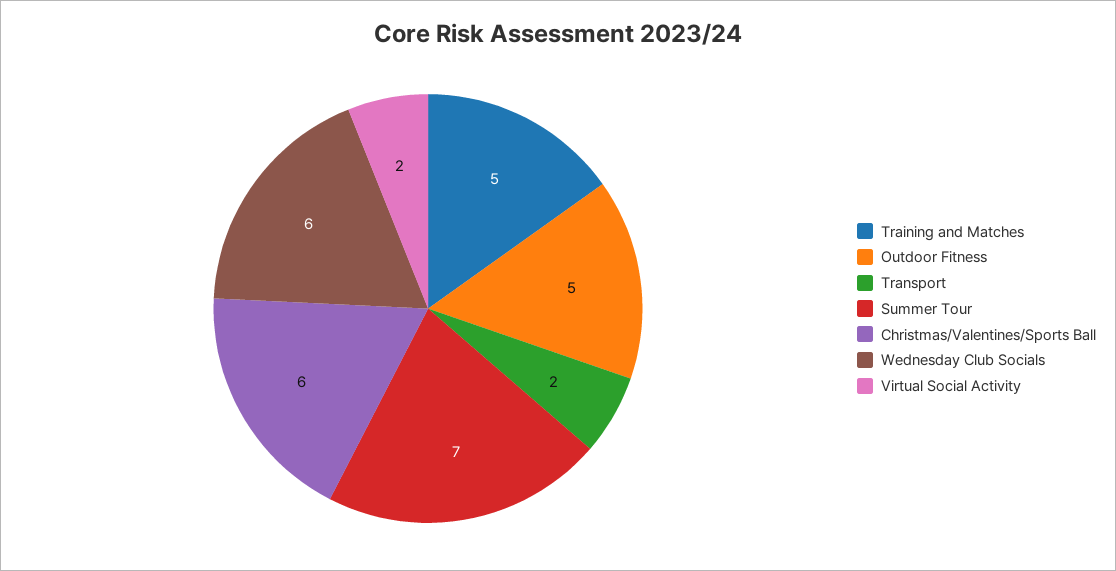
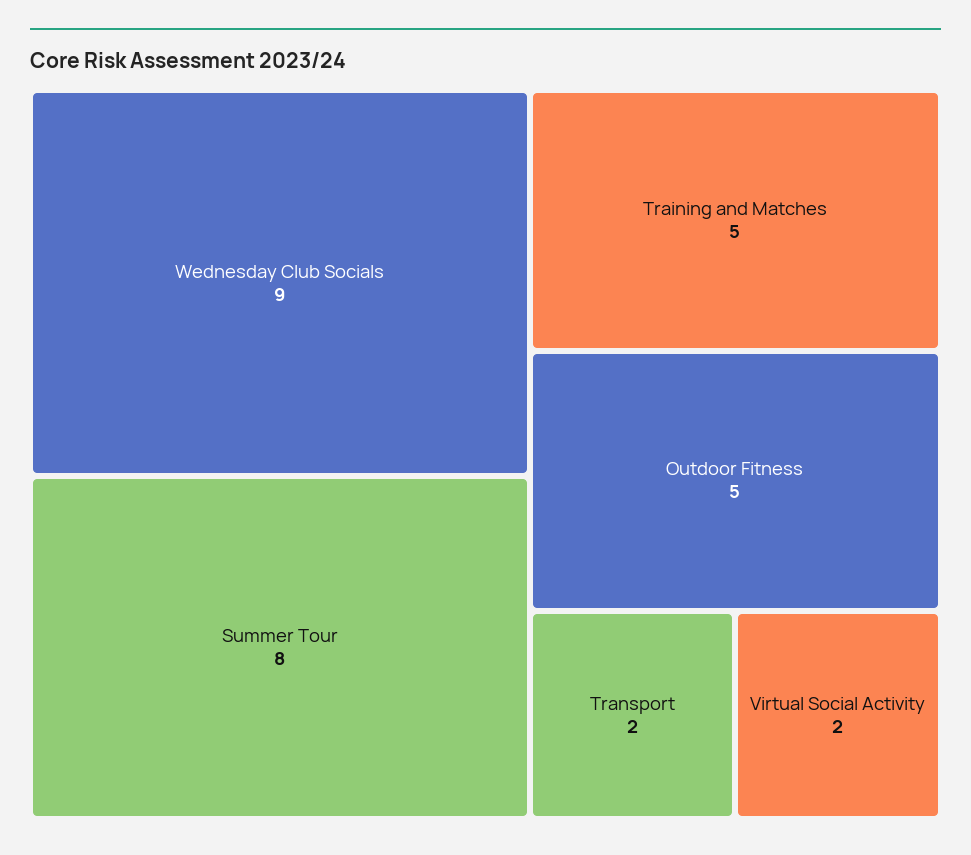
Summer Tour: 7 -> 8
Christmas/Valentines/Sports Ball: 6 -> none
Wednesday Club Socials: 6 -> 9

